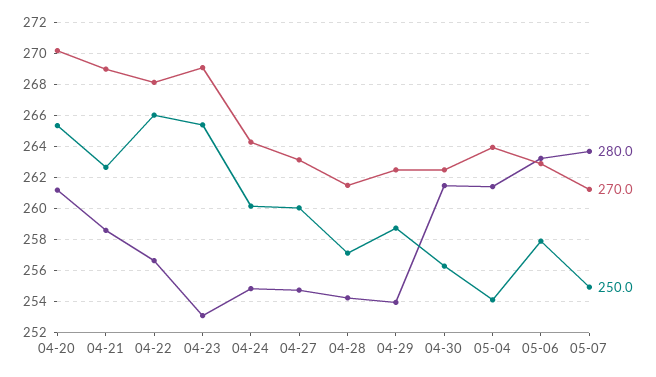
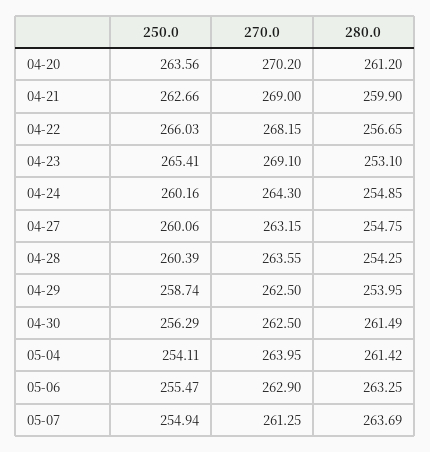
250.0, 04-20: 265.5 -> 263.56
280.0, 04-21: 258.5 -> 259.9
270.0, 04-28: 261.5 -> 263.55
250.0, 04-28: 257 -> 260.39
250.0, 05-06: 258 -> 255.47

